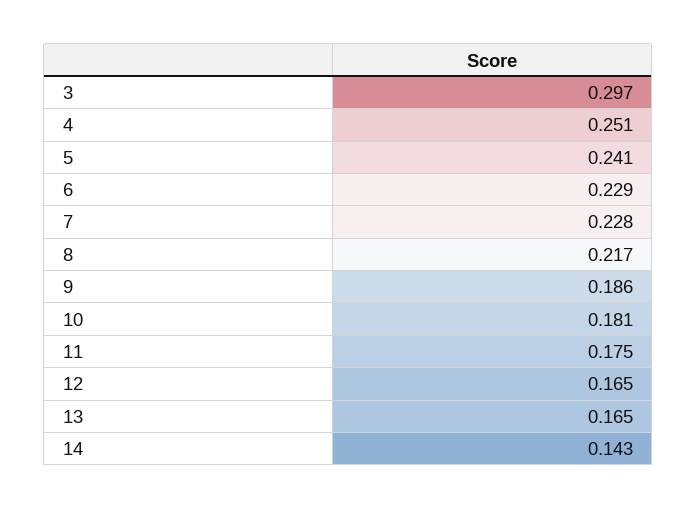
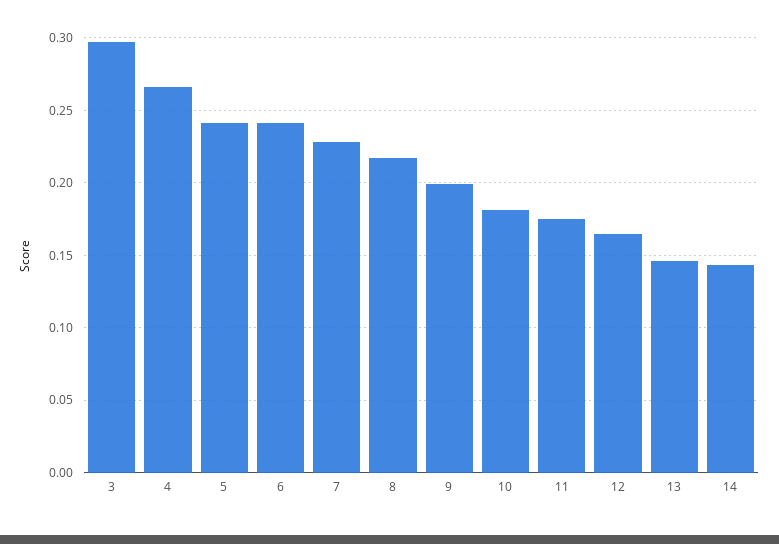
4: 0.251 -> 0.265
6: 0.229 -> 0.24
9: 0.186 -> 0.2
13: 0.165 -> 0.145

